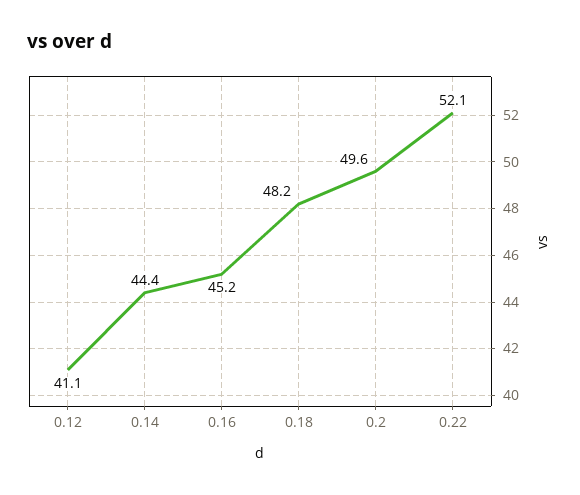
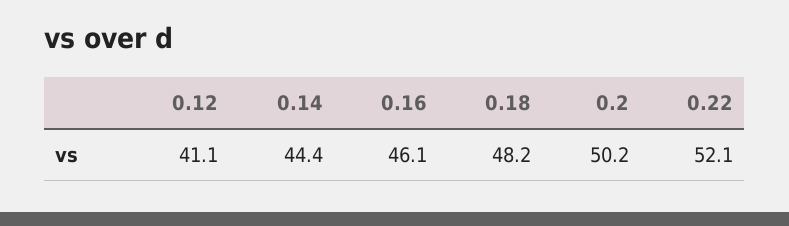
0.16: 45.2 -> 46.1
0.2: 49.6 -> 50.2

